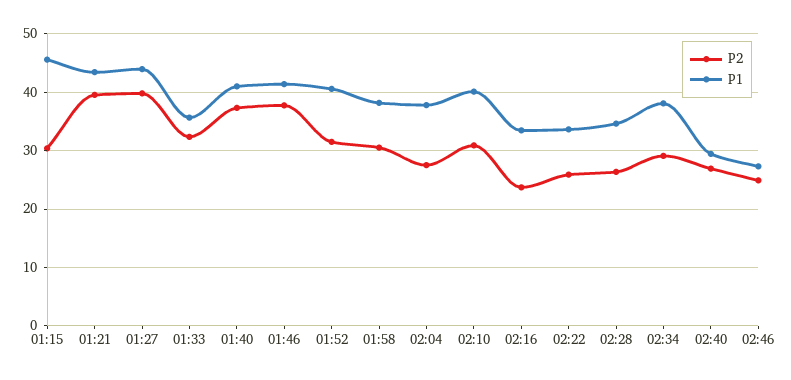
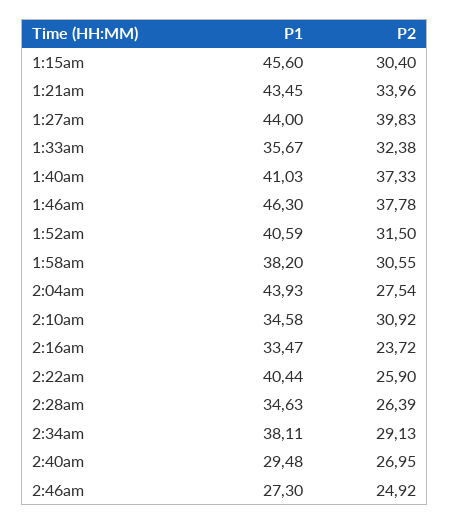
P2, 01:21: 40 -> 33.96
P1, 01:46: 42 -> 46.3
P1, 02:04: 38 -> 43.93
P1, 02:10: 40 -> 34.58
P1, 02:22: 34 -> 40.44

